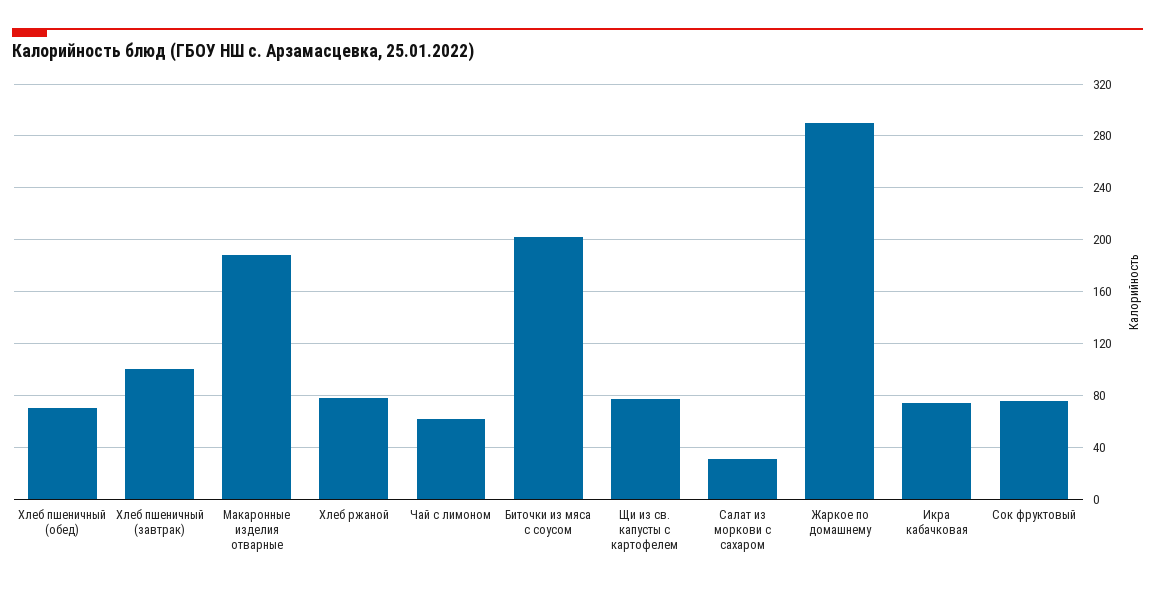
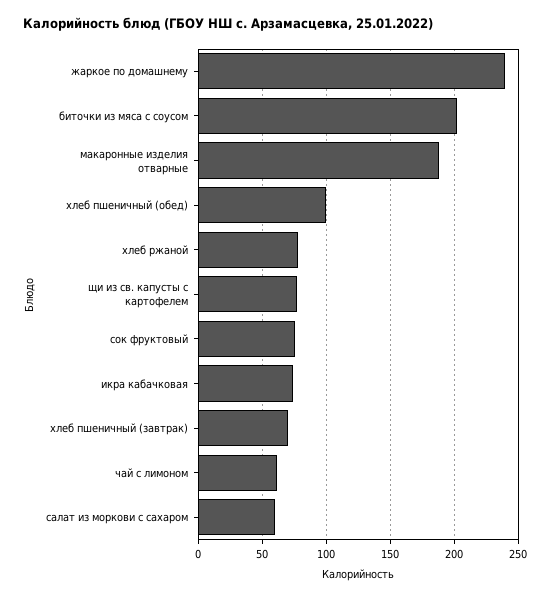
Хлеб пшеничный (обед): 70 -> 100
Хлеб пшеничный (завтрак): 100 -> 70
Салат из моркови с сахаром: 30 -> 60
Жаркое по домашнему: 290 -> 240

